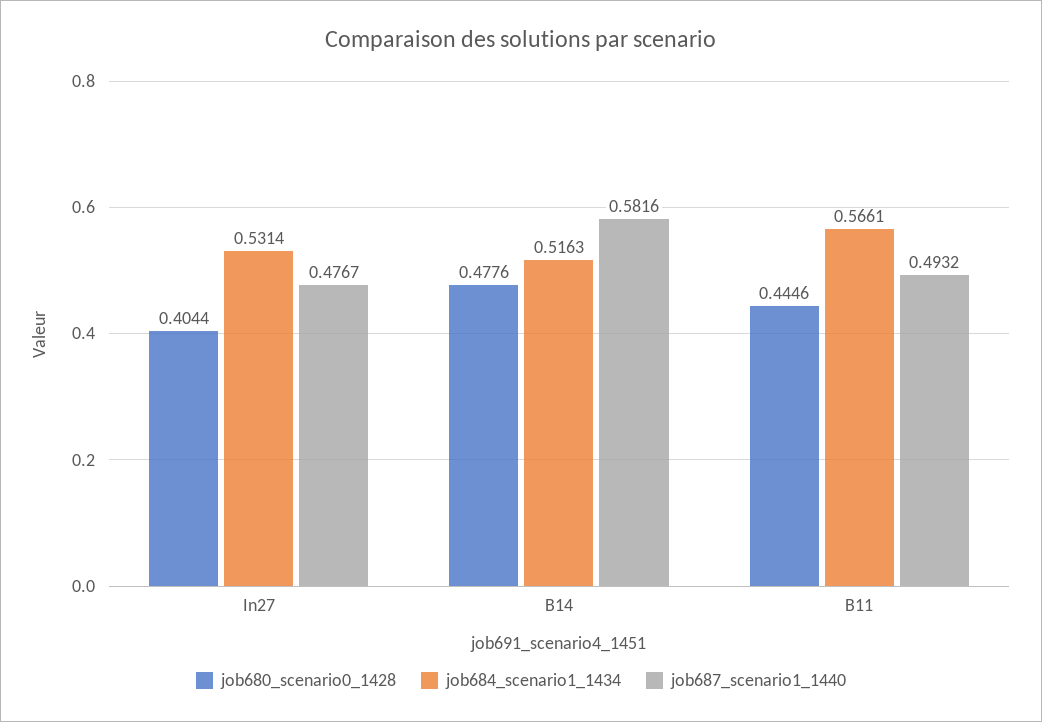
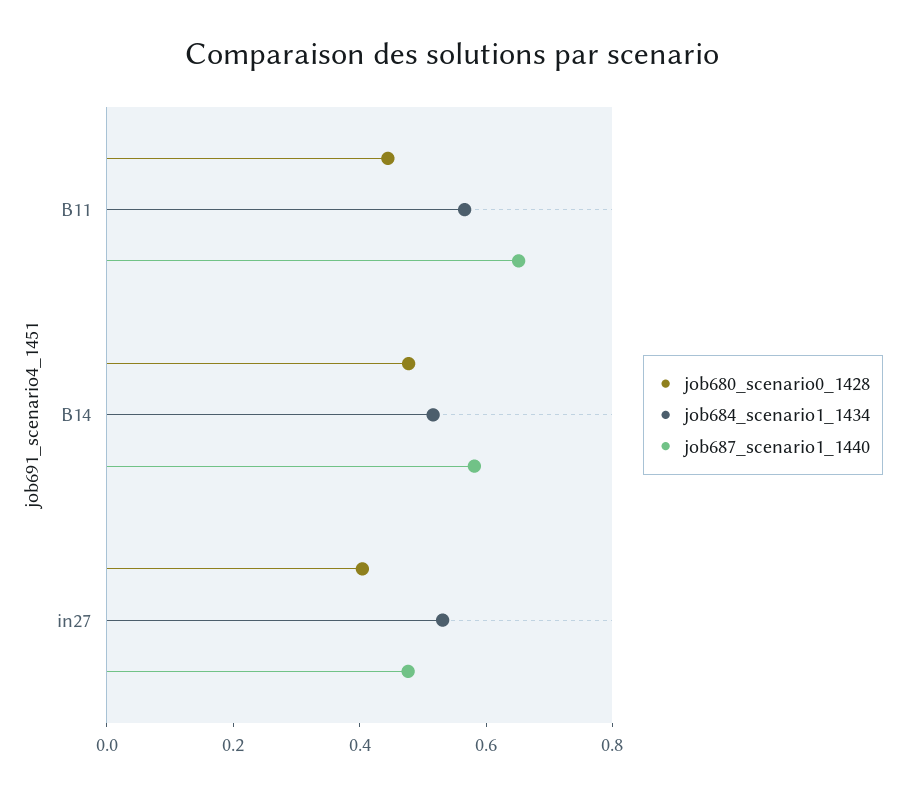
job687_scenario1_1440, B11: 0.4932 -> 0.65

